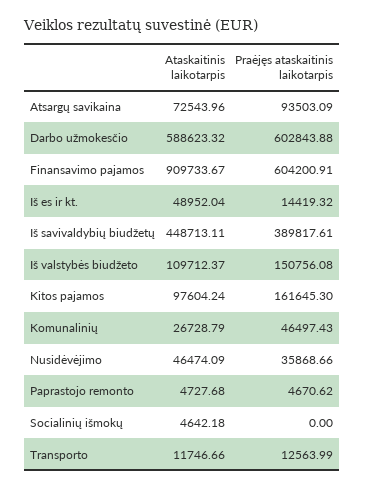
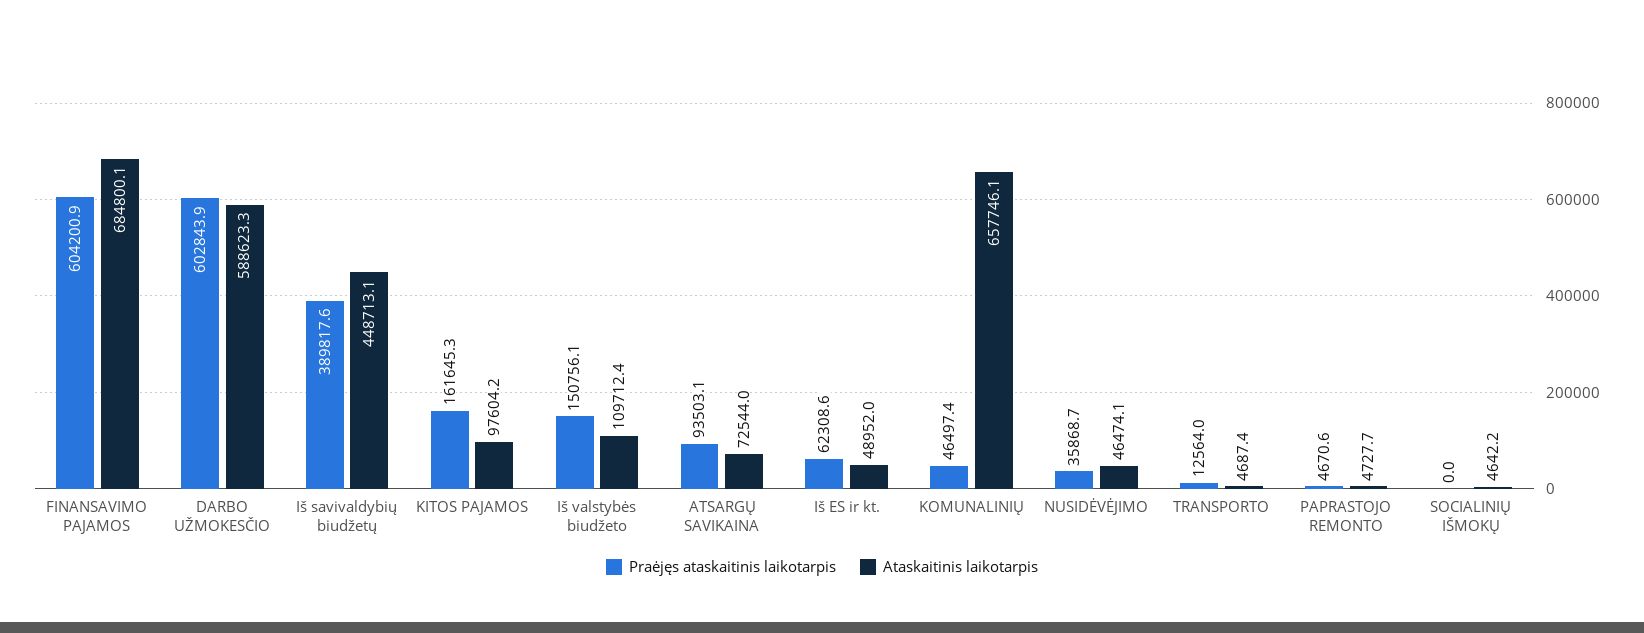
Ataskaitinis laikotarpis, Finansavimo pajamos: 909733.67 -> 684800.1
Praėjęs ataskaitinis laikotarpis, Iš es ir kt.: 14419.32 -> 62308.6
Ataskaitinis laikotarpis, Komunalinių: 26728.79 -> 657746.1
Ataskaitinis laikotarpis, Transporto: 11746.66 -> 4687.4

